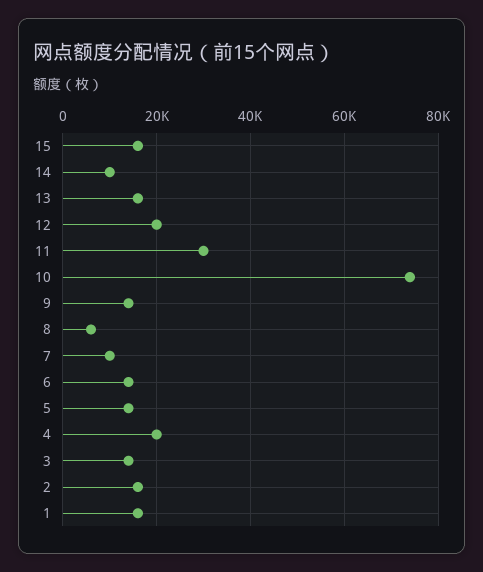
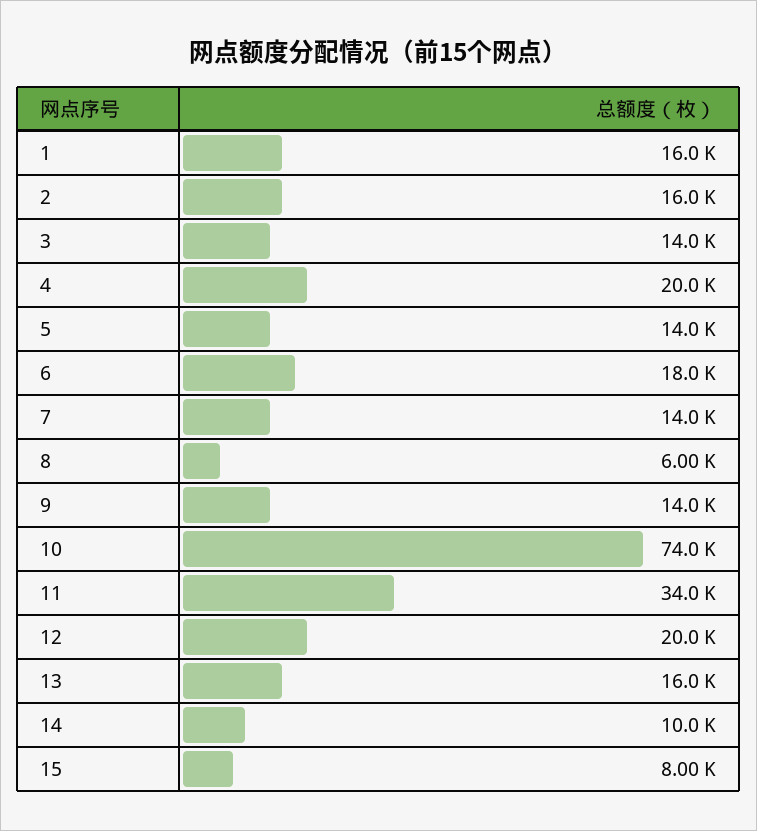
15: 16000 -> 8000
11: 30000 -> 34000
7: 10000 -> 14000
6: 14000 -> 18000

